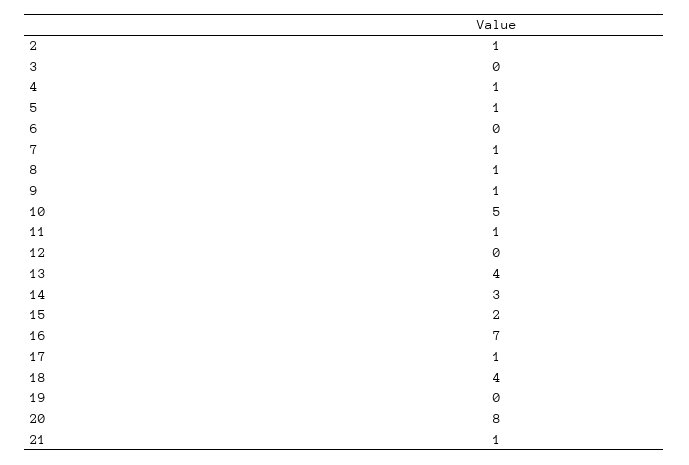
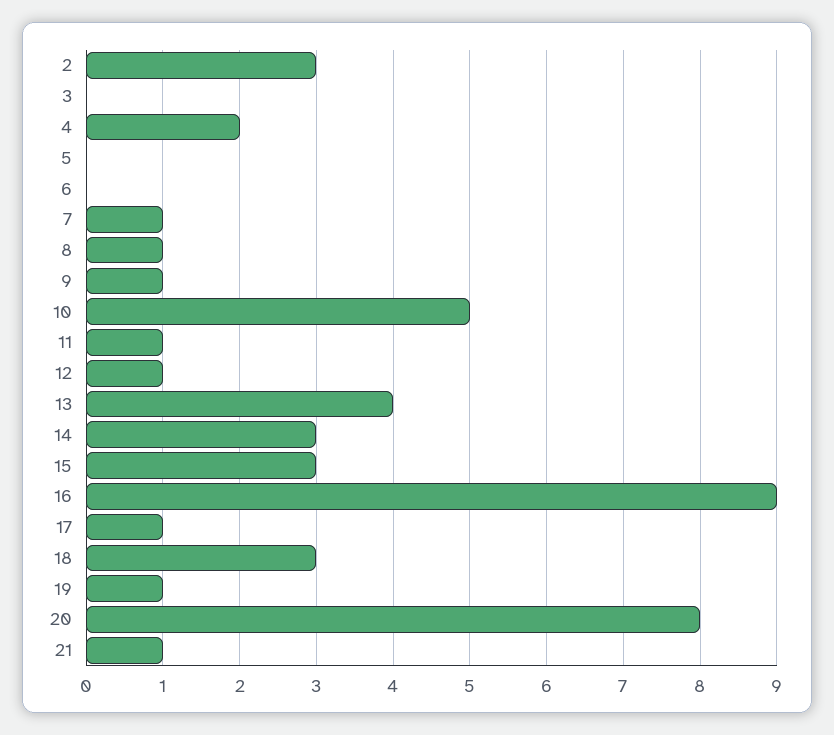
2: 1 -> 3
4: 1 -> 2
5: 1 -> 0
12: 0 -> 1
15: 2 -> 3
16: 7 -> 9
18: 4 -> 3
19: 0 -> 1

